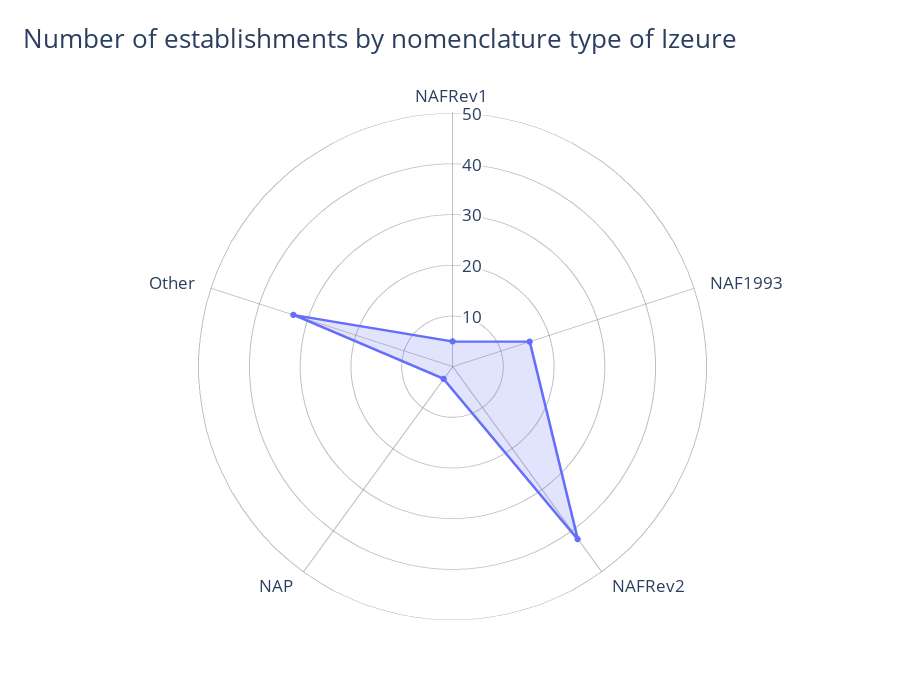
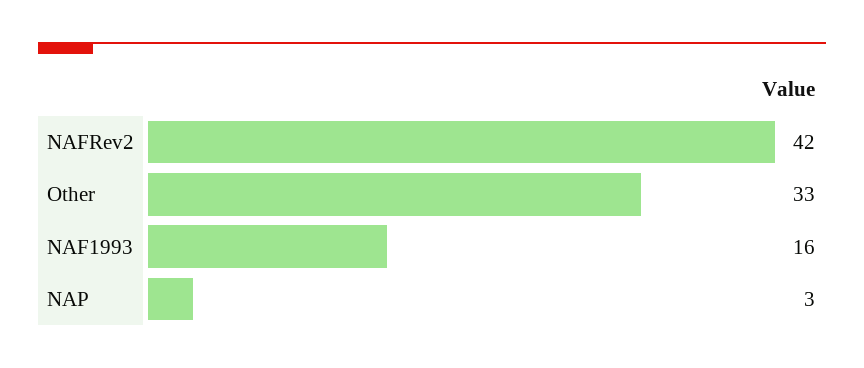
NAFRev1: 5 -> none

